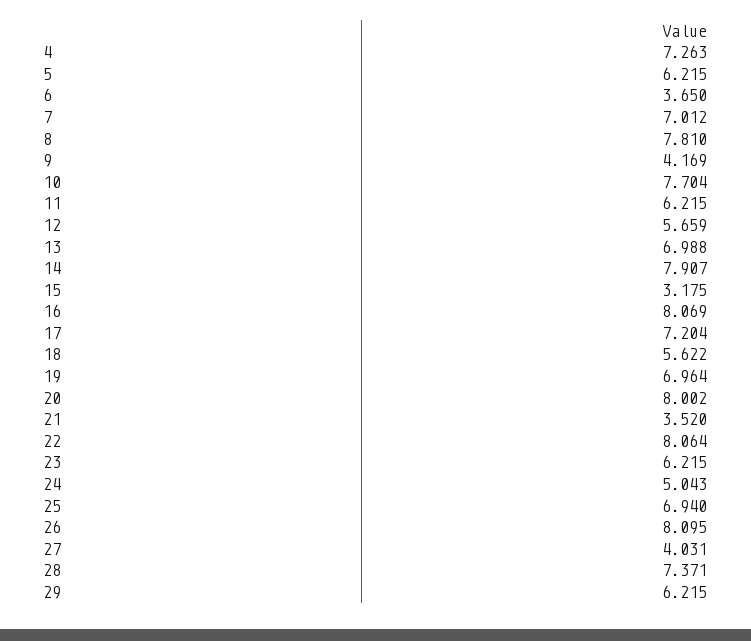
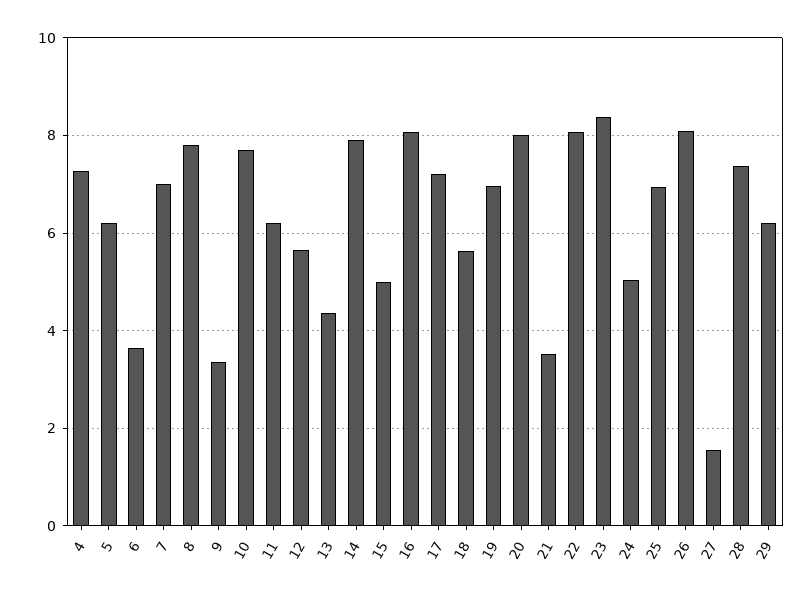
9: 4.169 -> 3.4
13: 6.988 -> 4.4
15: 3.175 -> 5
23: 6.215 -> 8.4
27: 4.031 -> 1.6

